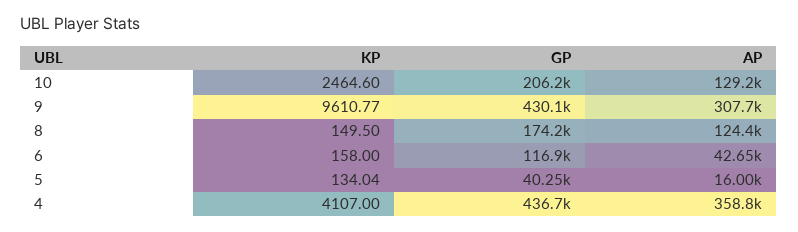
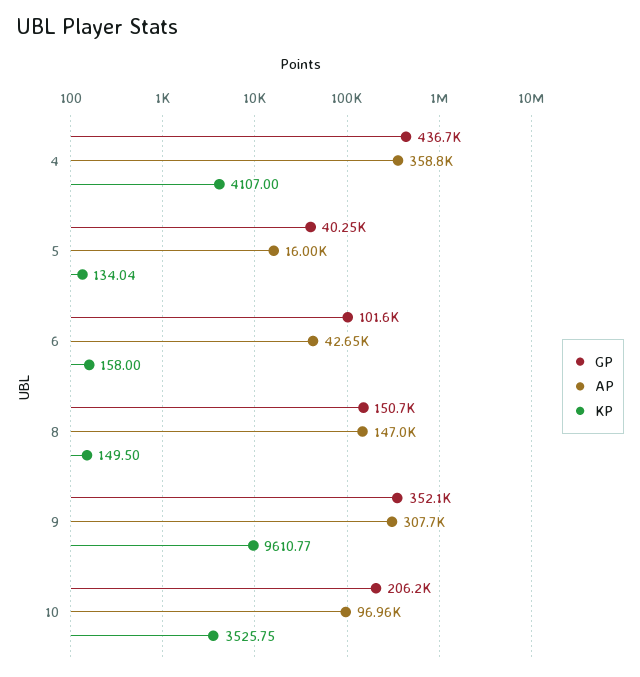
KP, 10: 2464.6 -> 3525.75
AP, 10: 129200 -> 96960
GP, 9: 430100 -> 352100
GP, 8: 174200 -> 150700
AP, 8: 124400 -> 147000
GP, 6: 116900 -> 101600

